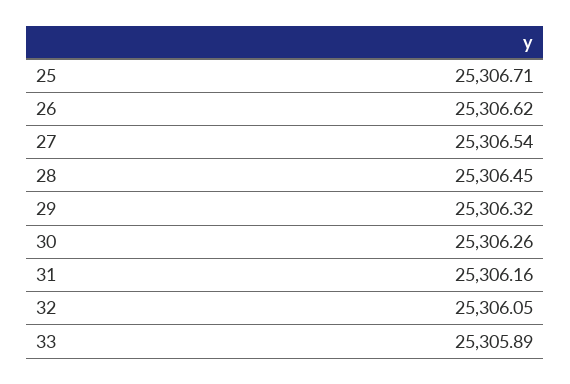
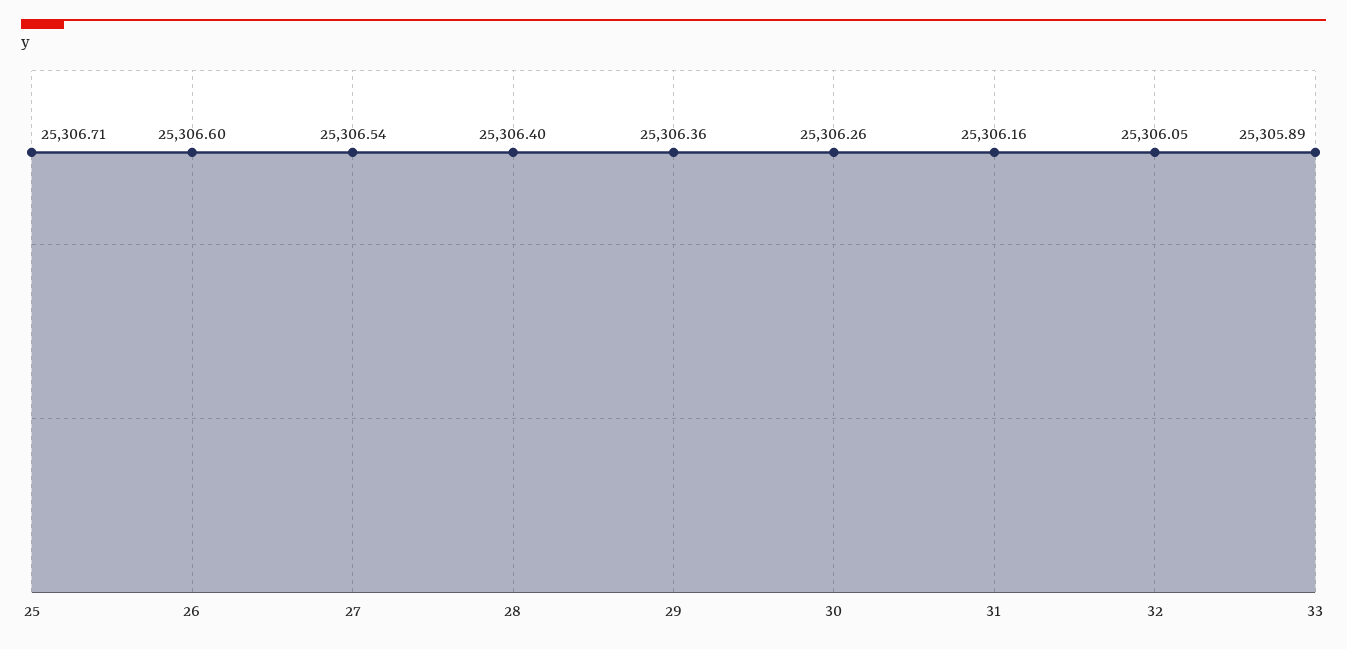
26: 25306.62 -> 25306.6
28: 25306.45 -> 25306.4
29: 25306.32 -> 25306.36

